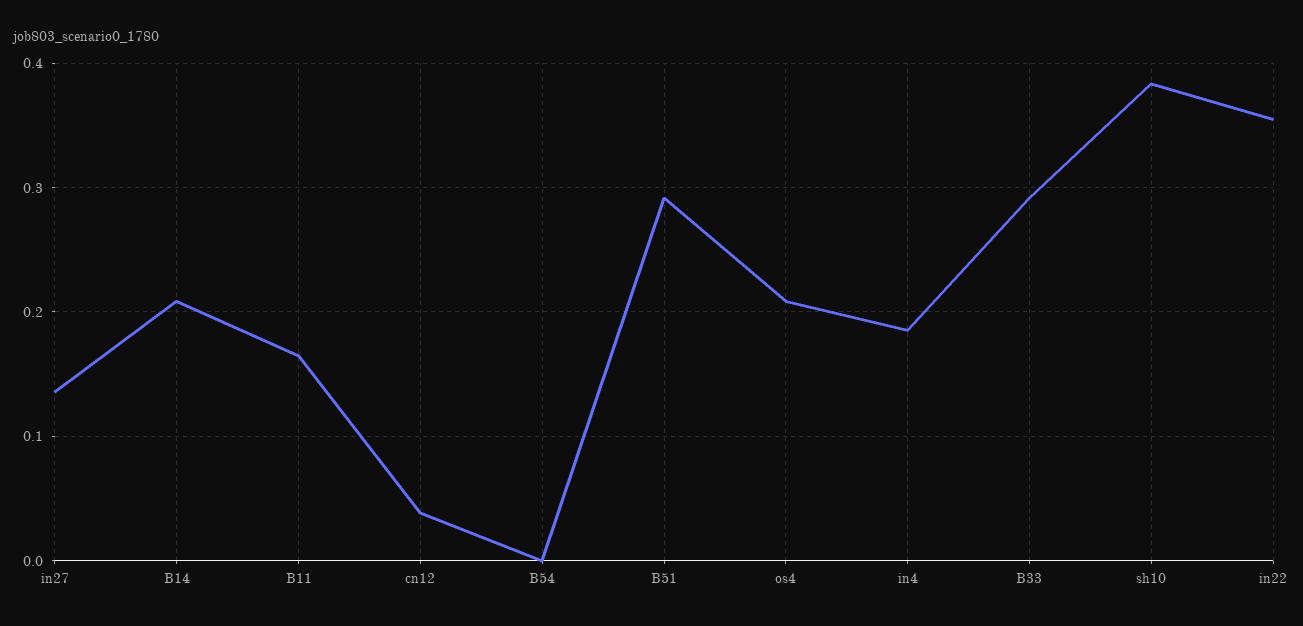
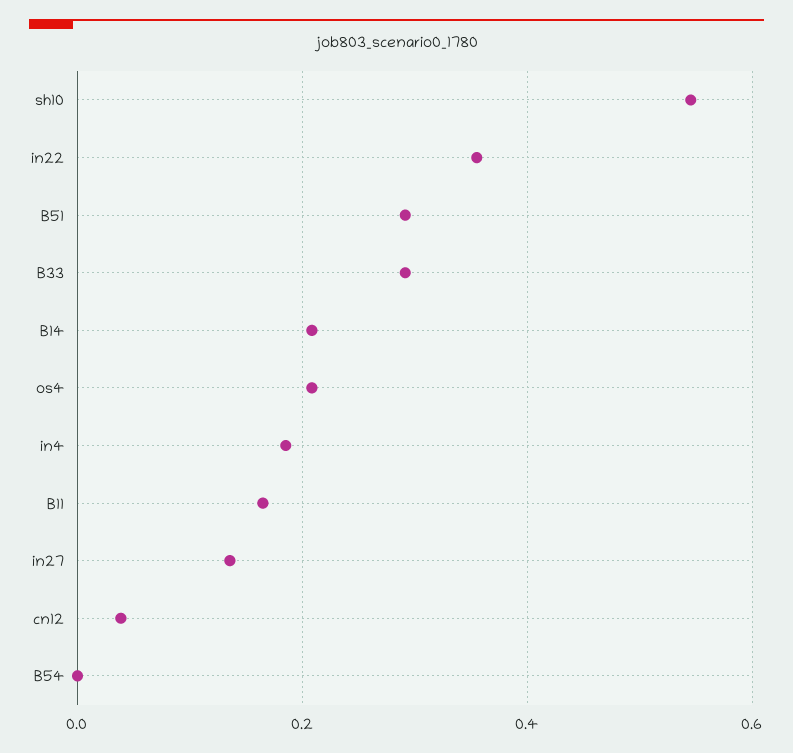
sh10: 0.38 -> 0.54

